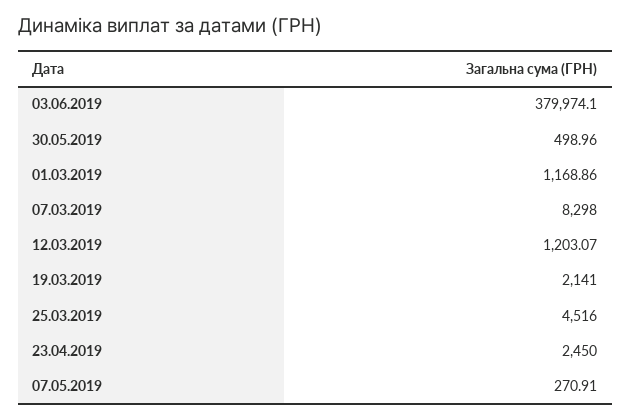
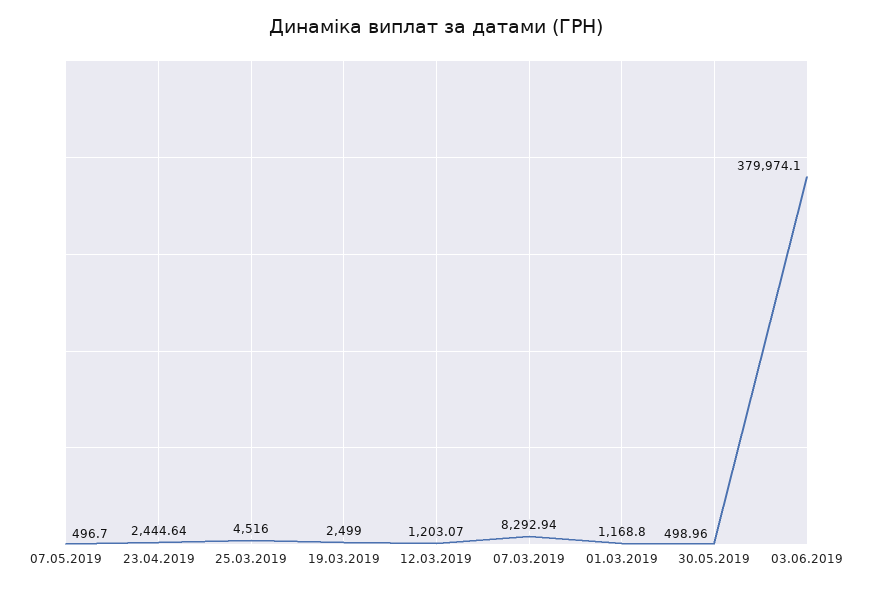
01.03.2019: 1168.86 -> 1168.8
07.03.2019: 8298 -> 8292.94
19.03.2019: 2141 -> 2499
23.04.2019: 2450 -> 2444.64
07.05.2019: 270.91 -> 496.7

